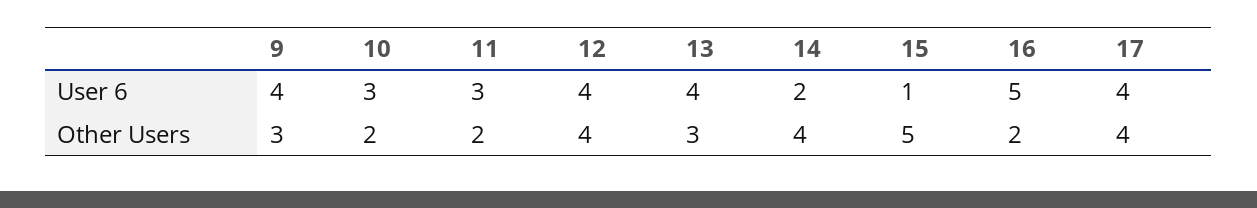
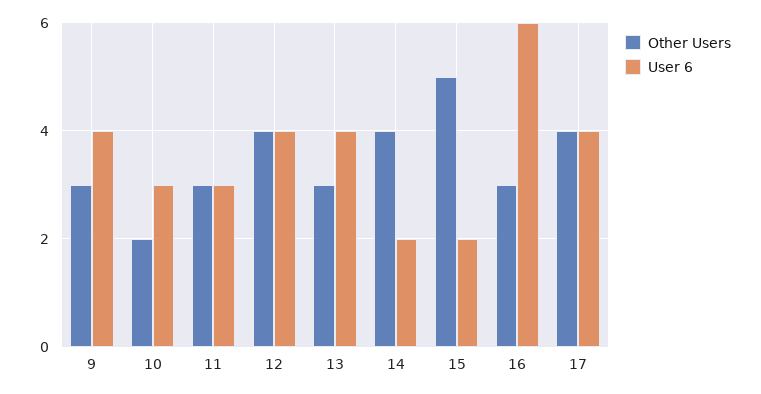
User 6, 15: 1 -> 2
User 6, 16: 5 -> 6
Other Users, 11: 2 -> 3
Other Users, 16: 2 -> 3

